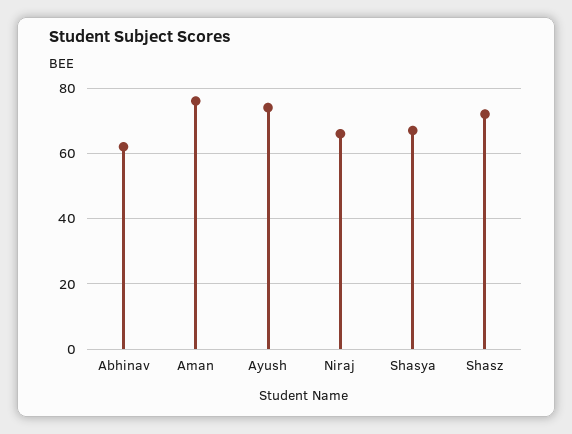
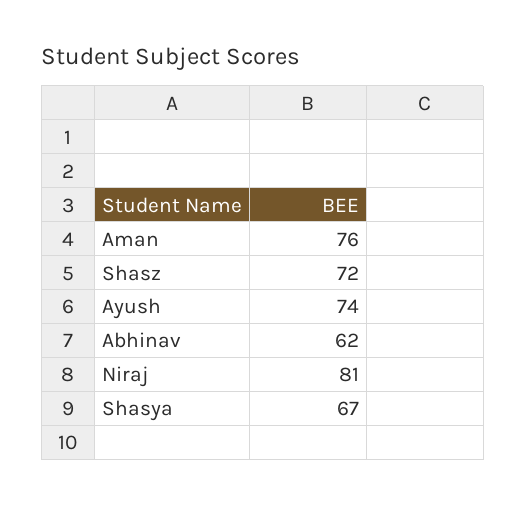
Niraj: 65 -> 81

